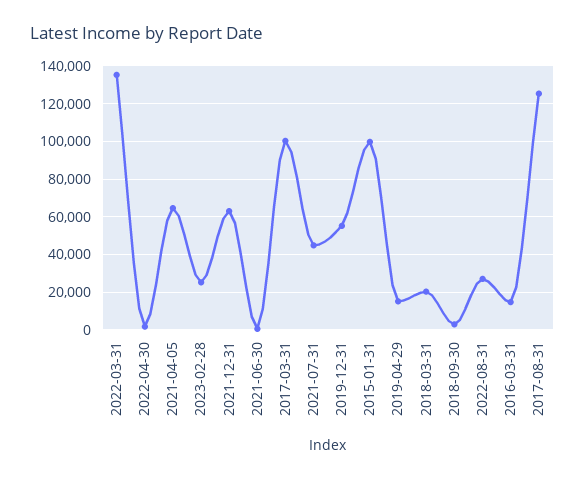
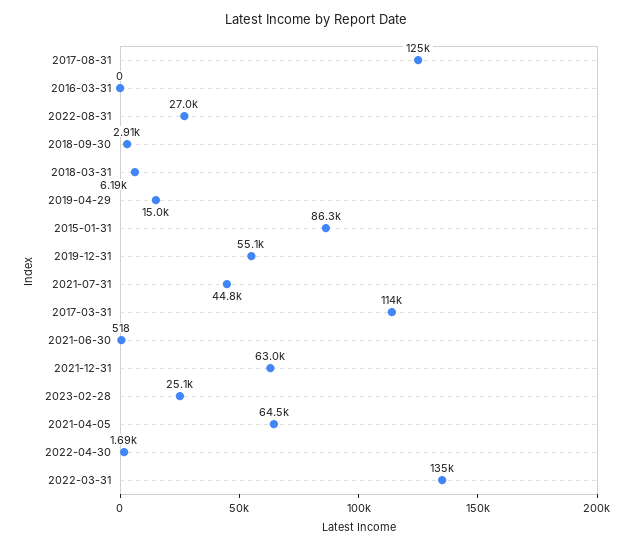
2017-03-31: 100000 -> 114000
2015-01-31: 100000 -> 86300
2018-03-31: 20000 -> 6190
2016-03-31: 15000 -> 0

